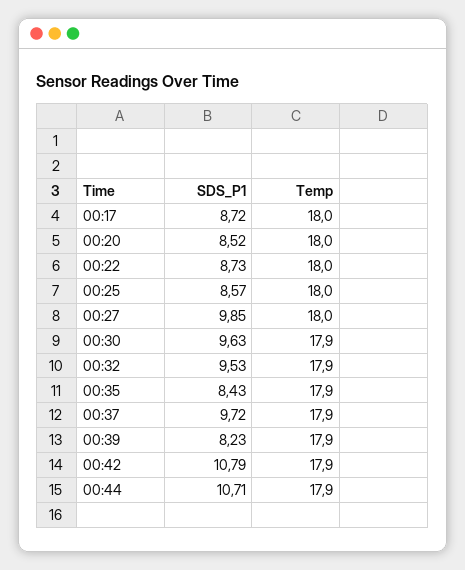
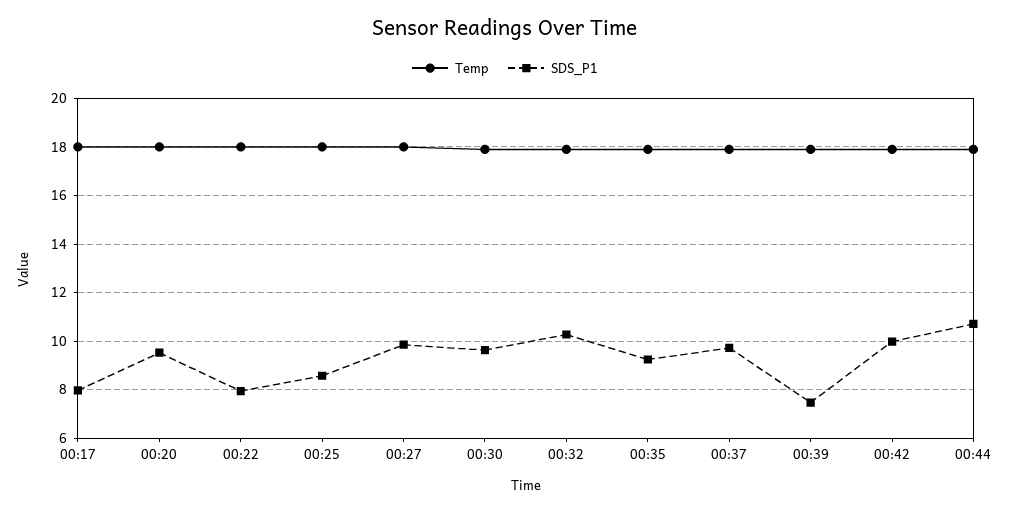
SDS_P1, 00:17: 8.72 -> 8
SDS_P1, 00:20: 8.52 -> 9.5
SDS_P1, 00:22: 8.73 -> 8
SDS_P1, 00:32: 9.53 -> 10.25
SDS_P1, 00:35: 8.43 -> 9.25
SDS_P1, 00:39: 8.23 -> 7.5
SDS_P1, 00:42: 10.79 -> 10

